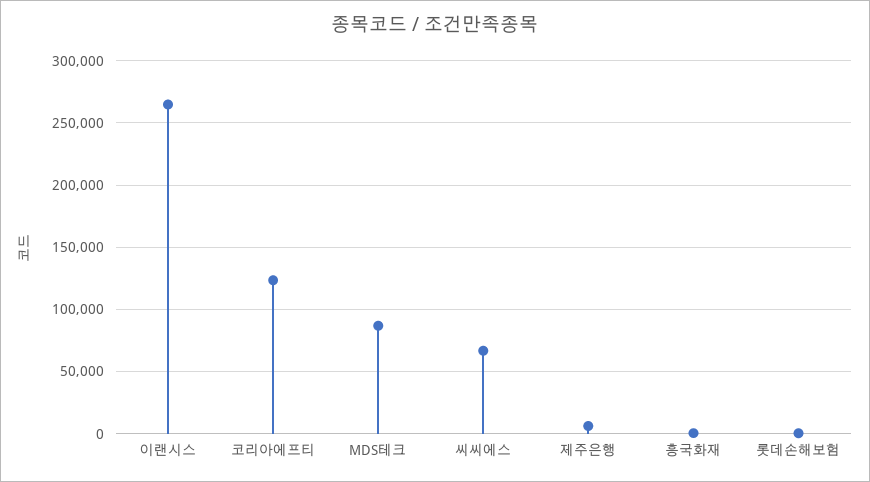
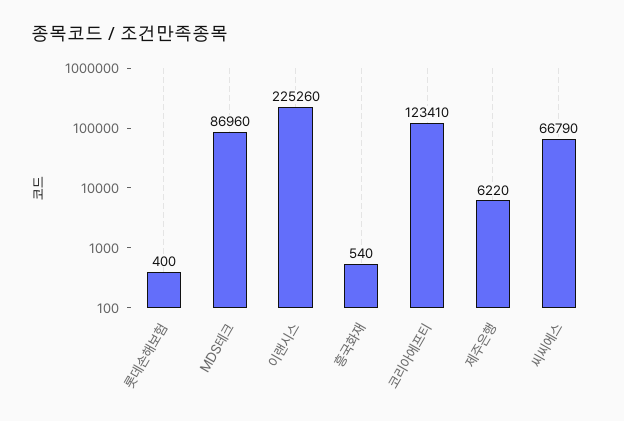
이랜시스: 265000 -> 225260

